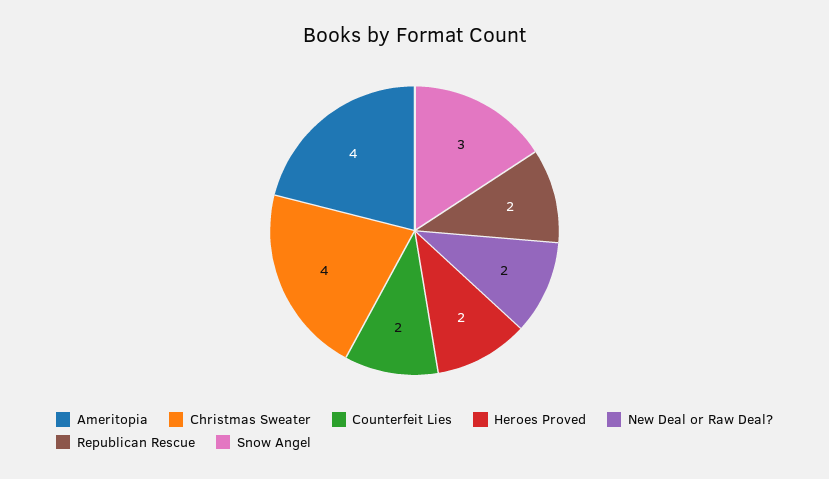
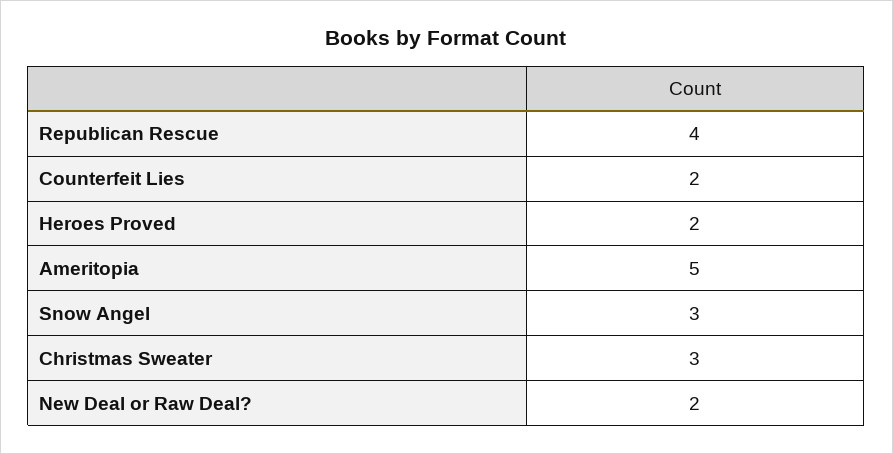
Ameritopia: 4 -> 5
Christmas Sweater: 4 -> 3
Republican Rescue: 2 -> 4

